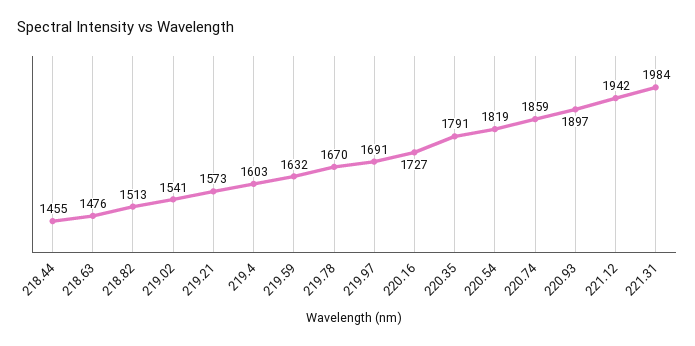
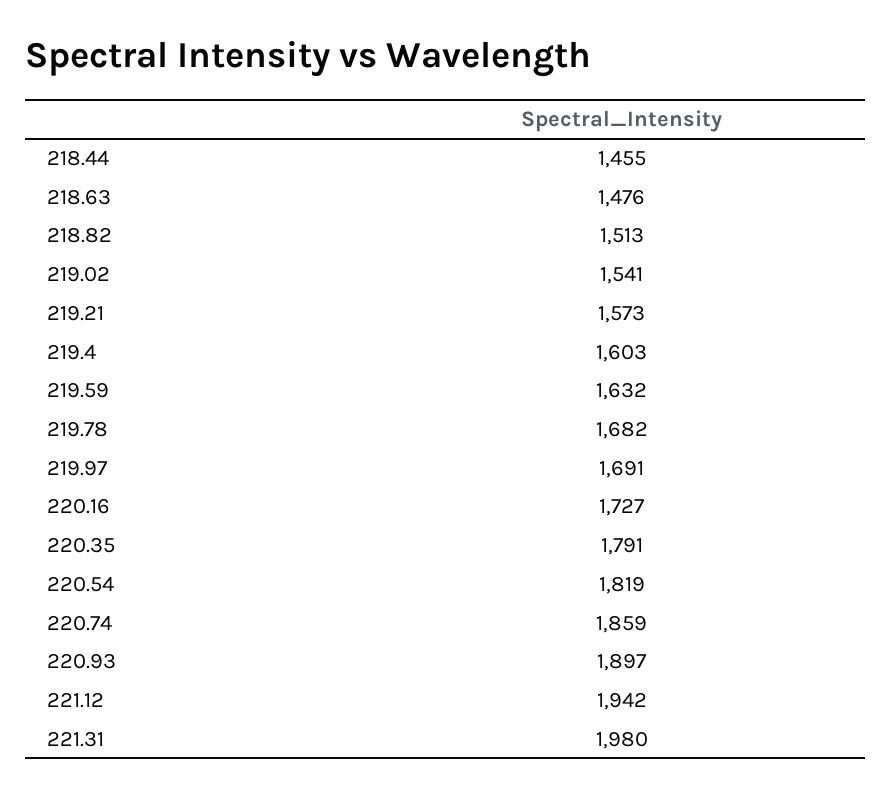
219.78: 1670 -> 1682
221.31: 1984 -> 1980

